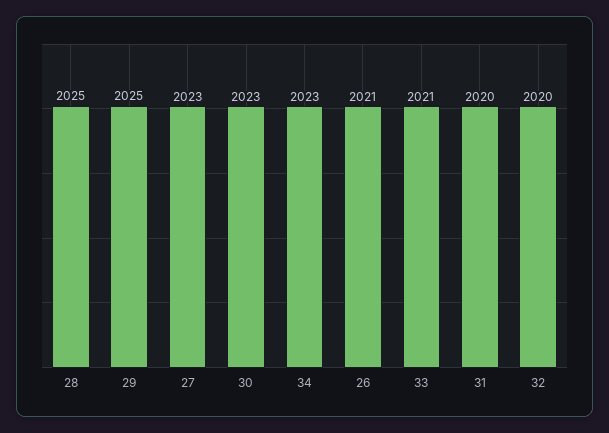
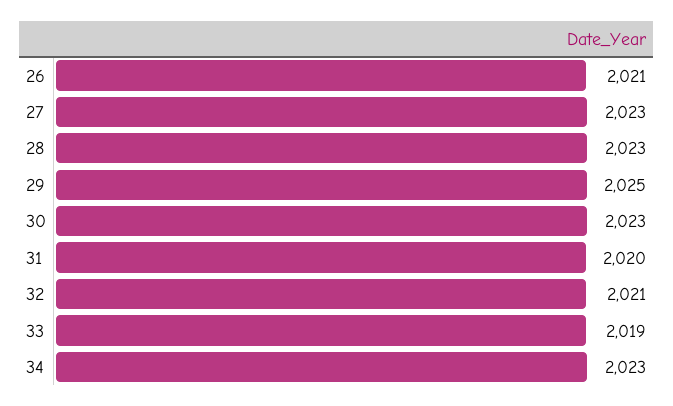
28: 2025 -> 2023
33: 2021 -> 2019
32: 2020 -> 2021

